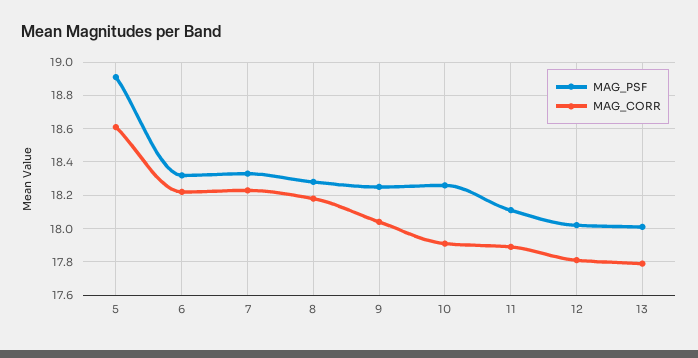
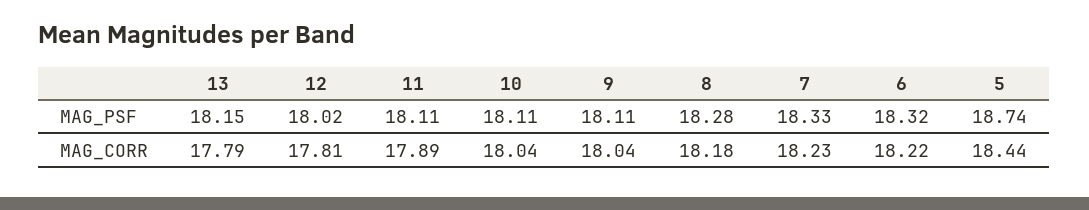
MAG_PSF, 5: 18.9 -> 18.74
MAG_CORR, 5: 18.6 -> 18.44
MAG_PSF, 9: 18.25 -> 18.11
MAG_PSF, 10: 18.25 -> 18.11
MAG_CORR, 10: 17.9 -> 18.04
MAG_PSF, 13: 18 -> 18.15

